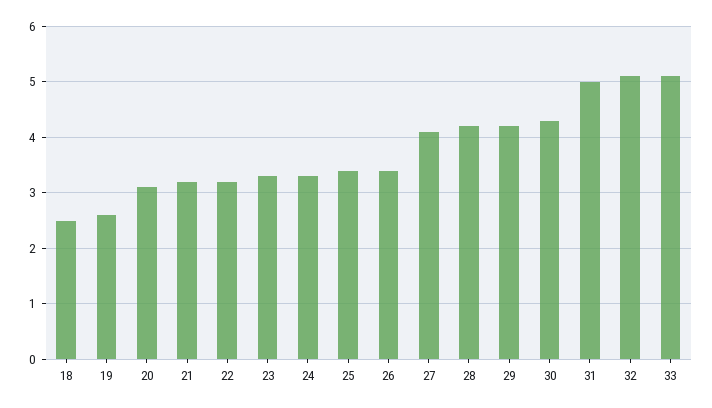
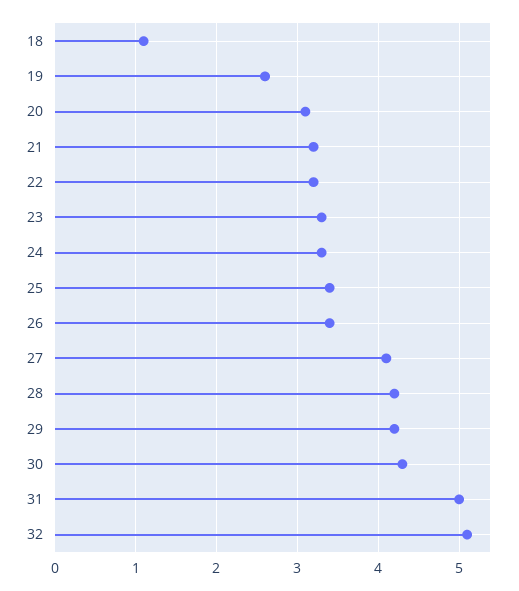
18: 2.5 -> 1.1
33: 5 -> none

